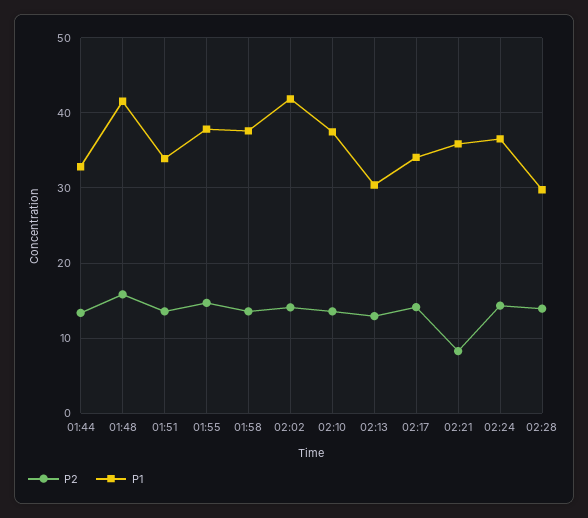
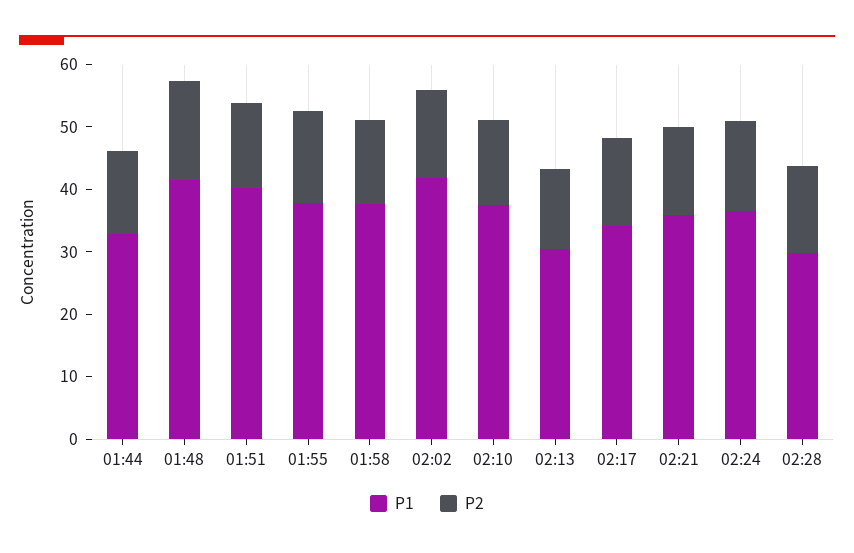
P1, 01:51: 34 -> 40
P2, 02:21: 8 -> 14

